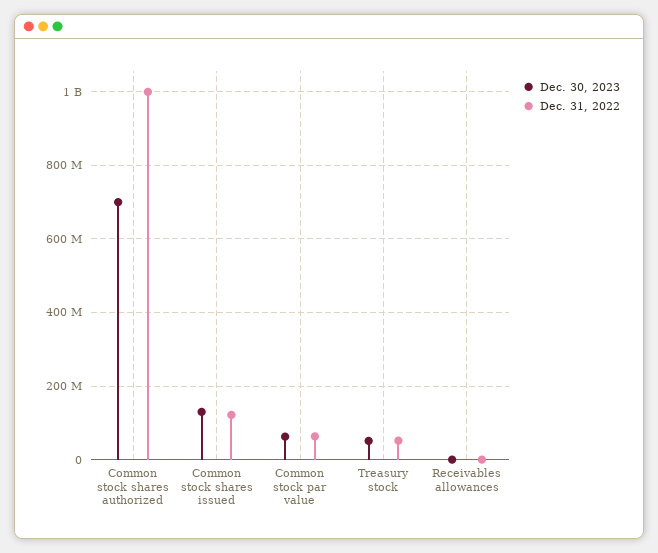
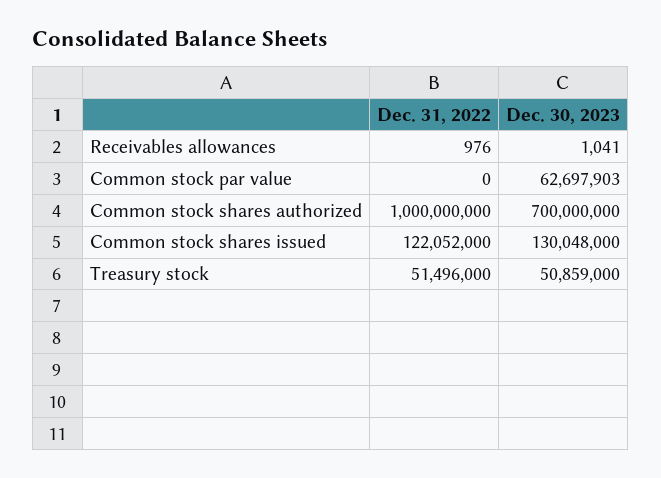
Dec. 31, 2022, Common stock par value: 60000000 -> 0

